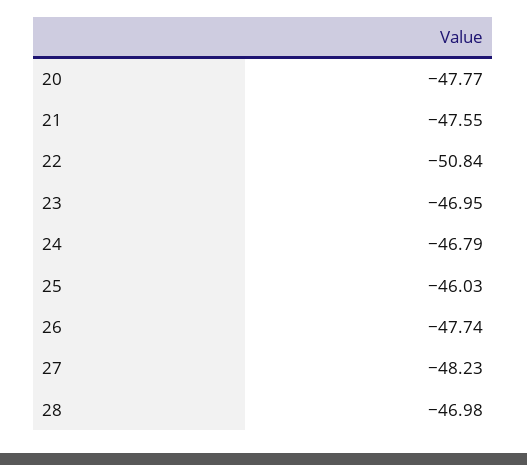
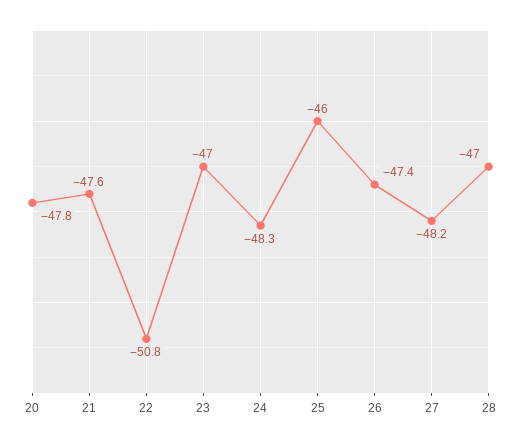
24: -46.79 -> -48.3
26: -47.74 -> -47.4

